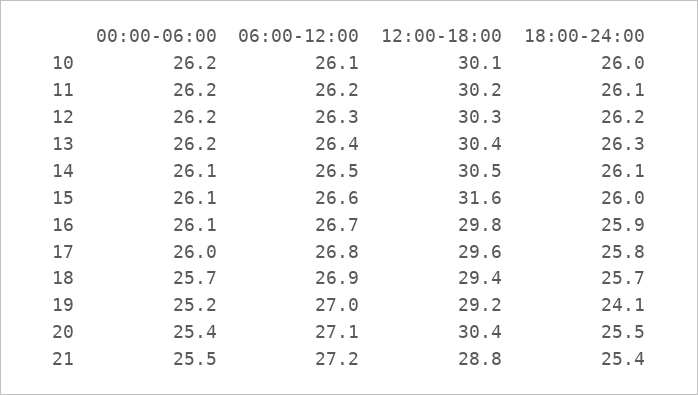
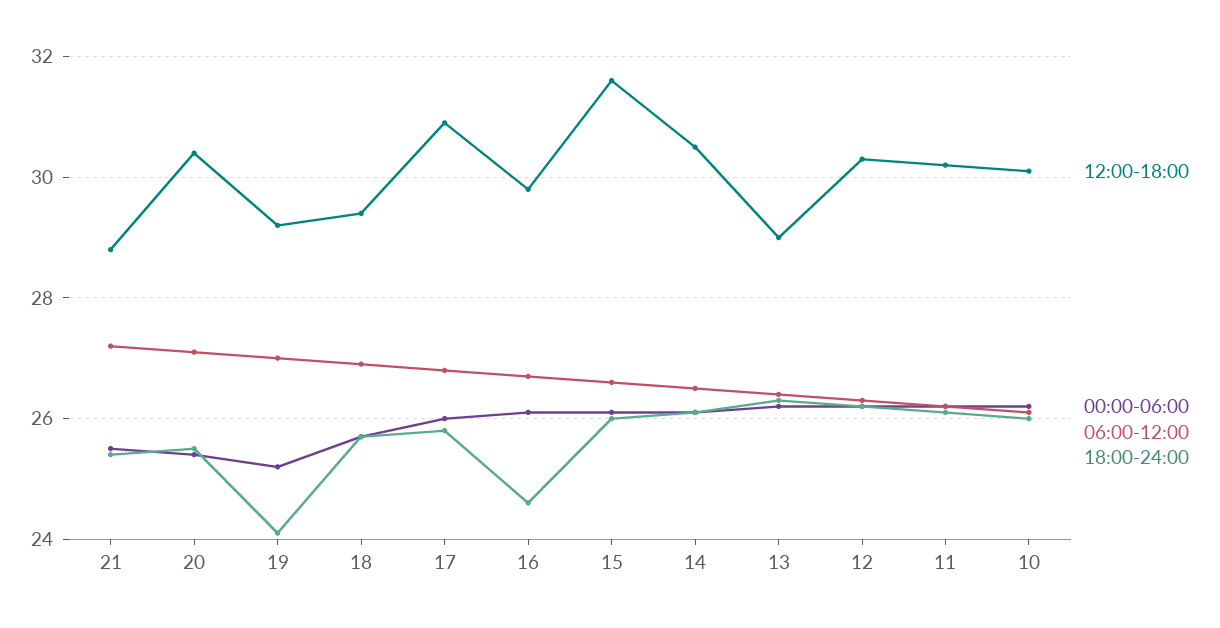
12:00-18:00, 13: 30.4 -> 29
18:00-24:00, 16: 25.9 -> 24.5
12:00-18:00, 17: 29.6 -> 31

